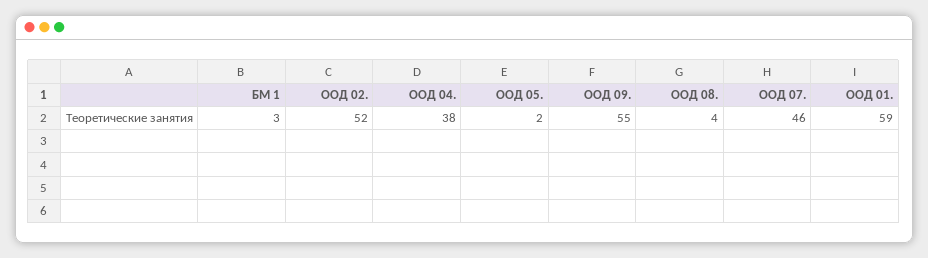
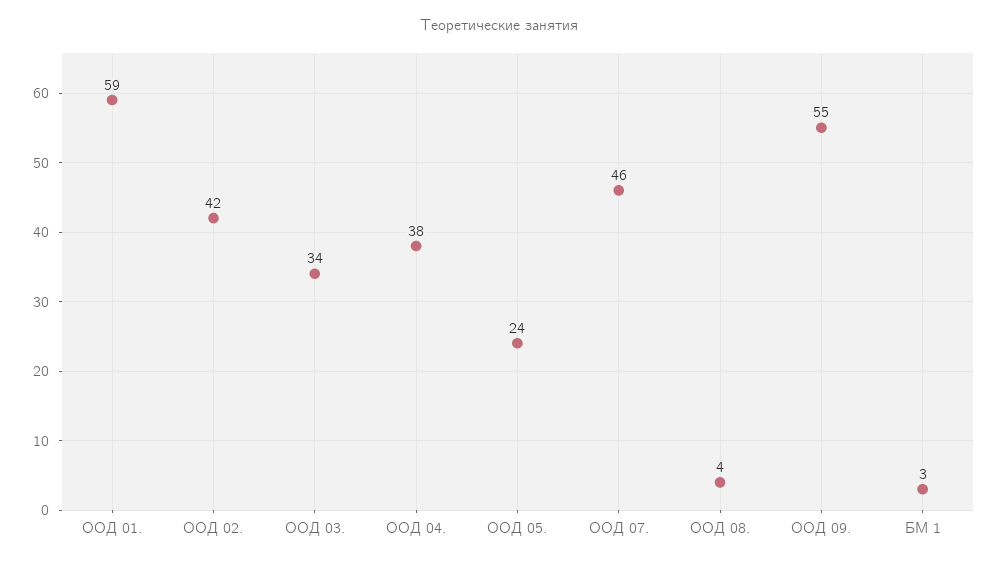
ООД 02.: 52 -> 42
ООД 05.: 2 -> 24
ООД 03.: none -> 34

